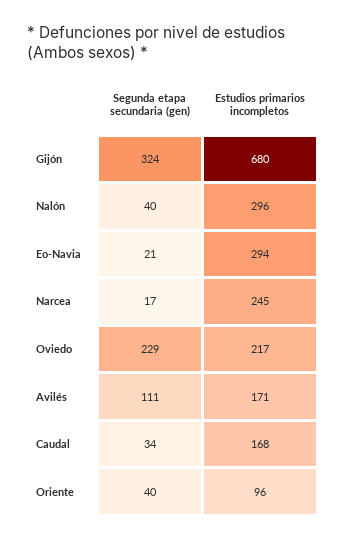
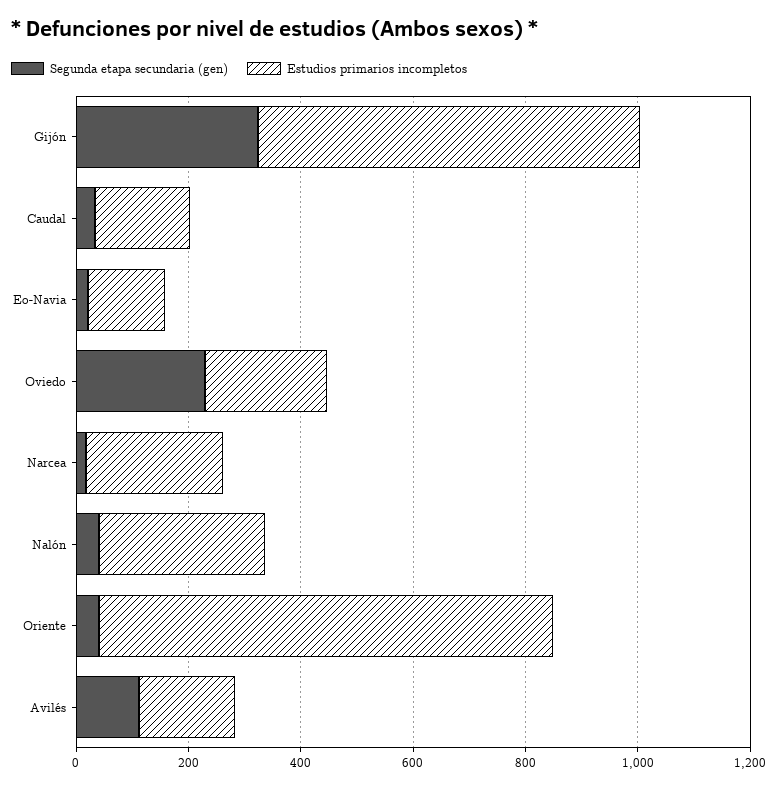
Estudios primarios incompletos, Eo-Navia: 294 -> 150
Estudios primarios incompletos, Oriente: 96 -> 800

